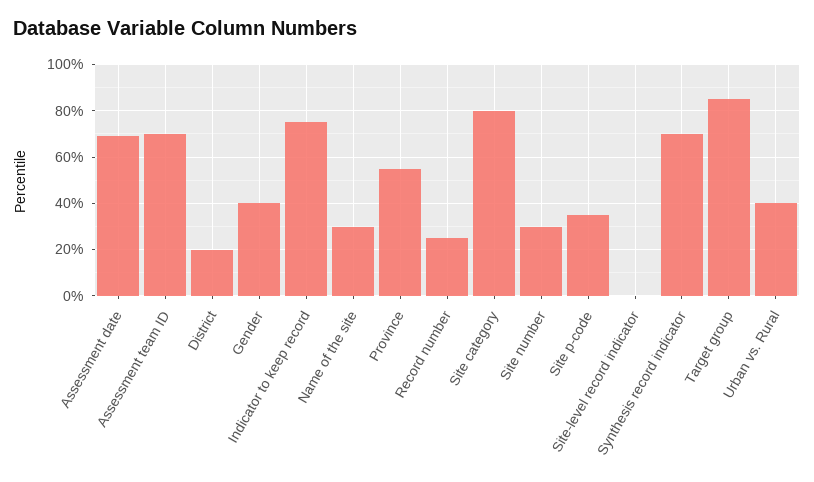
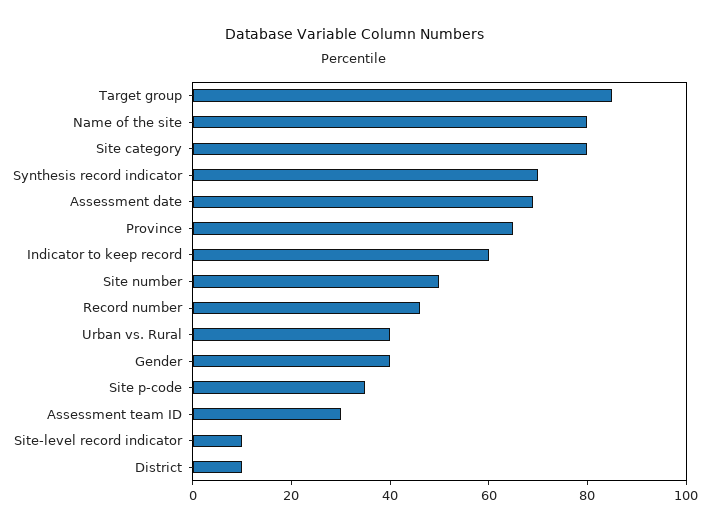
Assessment team ID: 70 -> 30
District: 20 -> 10
Indicator to keep record: 75 -> 60
Name of the site: 30 -> 80
Province: 55 -> 65
Record number: 25 -> 45
Site number: 30 -> 50
Site-level record indicator: 0 -> 10

